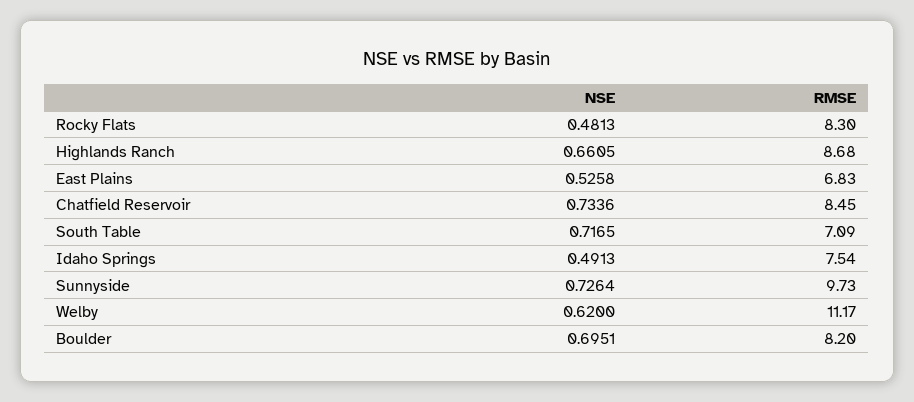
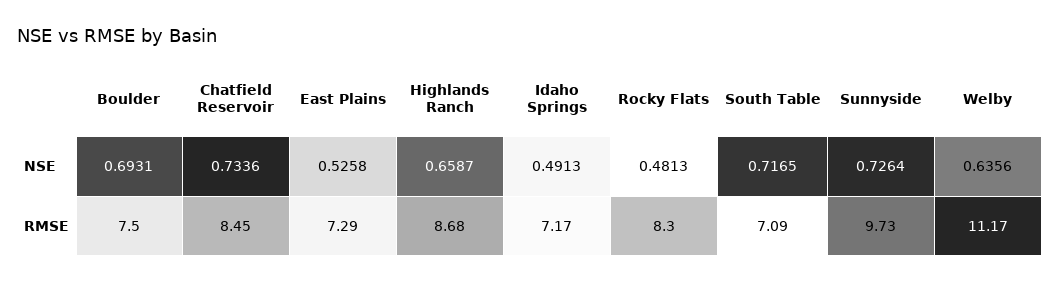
NSE, Highlands Ranch: 0.6605 -> 0.6587
RMSE, East Plains: 6.83 -> 7.29
RMSE, Idaho Springs: 7.54 -> 7.17
NSE, Welby: 0.62 -> 0.6356
NSE, Boulder: 0.6951 -> 0.6931
RMSE, Boulder: 8.2 -> 7.5

